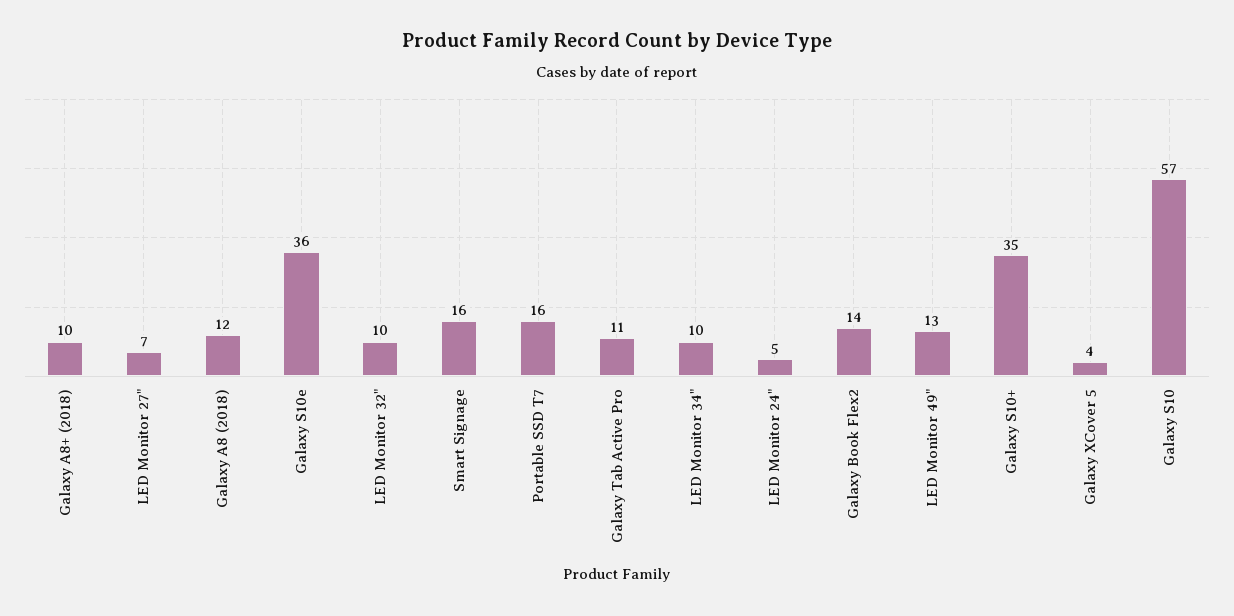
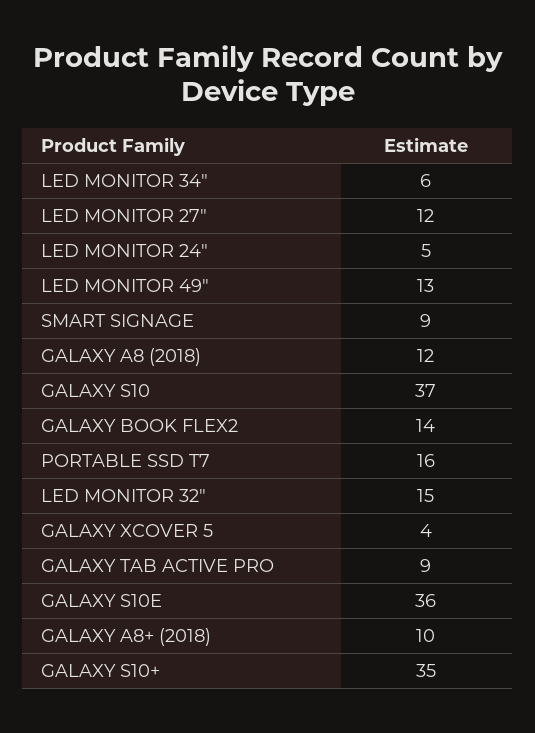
LED Monitor 27": 7 -> 12
LED Monitor 32": 10 -> 15
Smart Signage: 16 -> 9
Galaxy Tab Active Pro: 11 -> 9
LED Monitor 34": 10 -> 6
Galaxy S10: 57 -> 37

